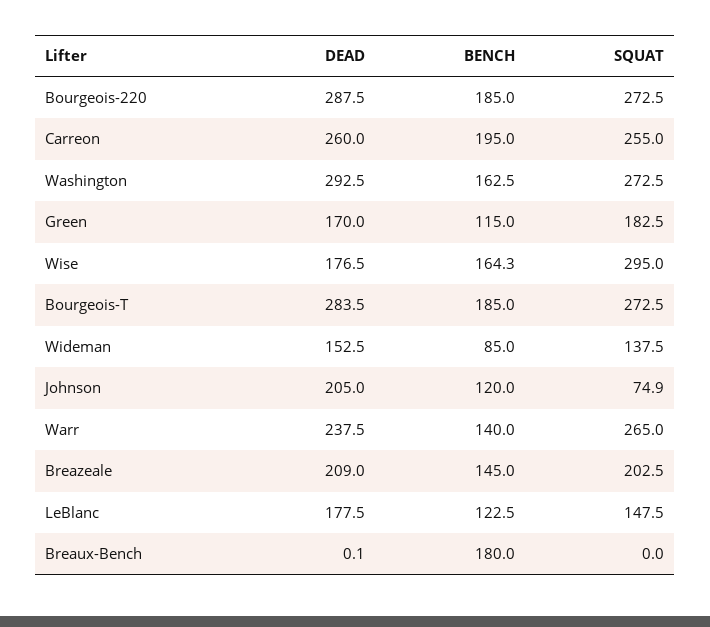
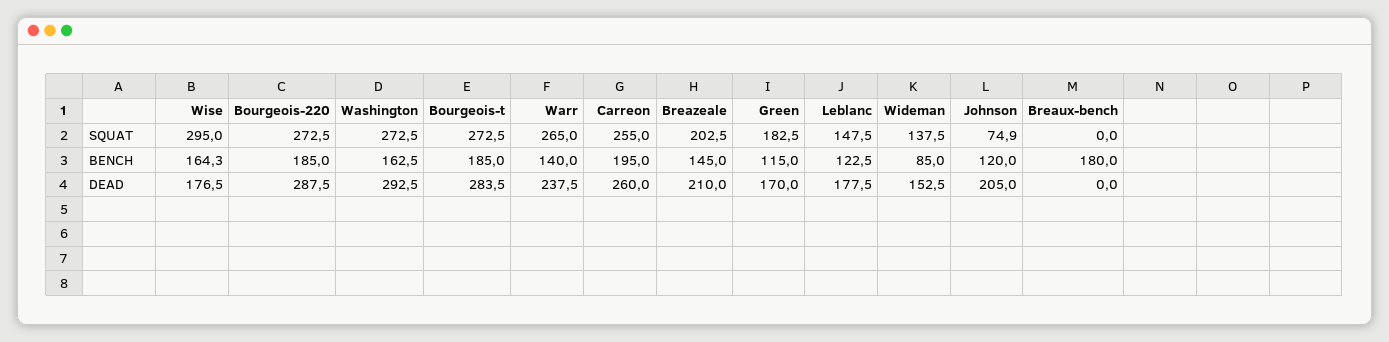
DEAD, Breazeale: 209 -> 210
DEAD, Breaux-Bench: 0.1 -> 0

